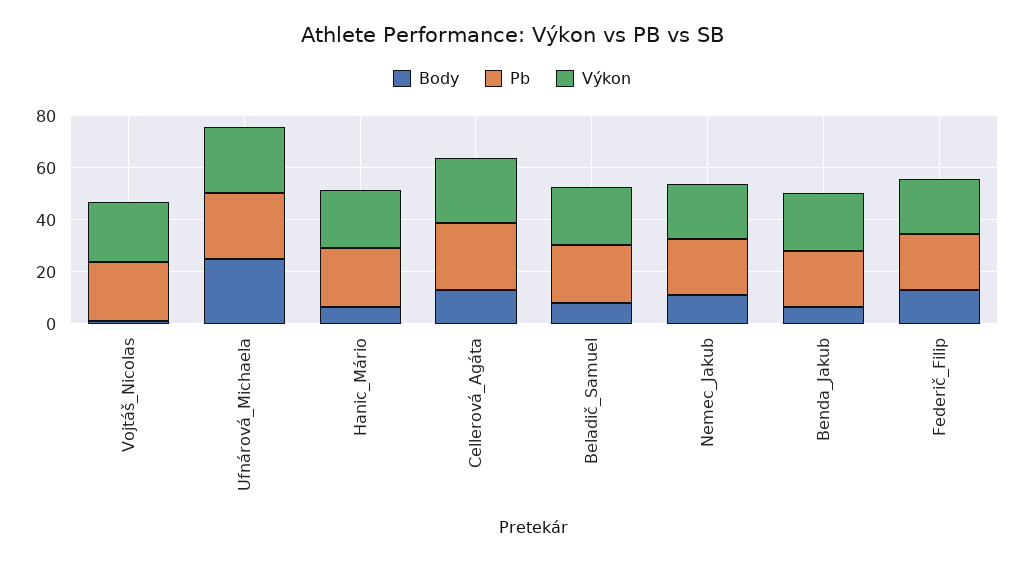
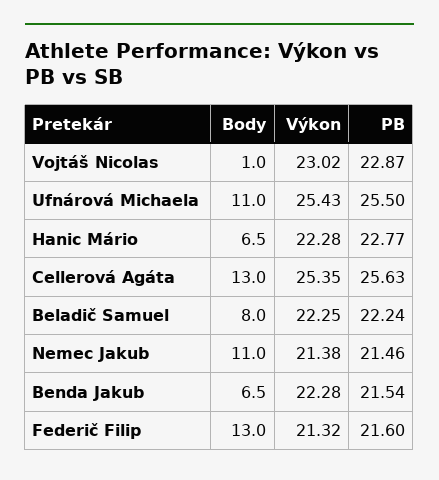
Body, Ufnárová_Michaela: 25 -> 11

